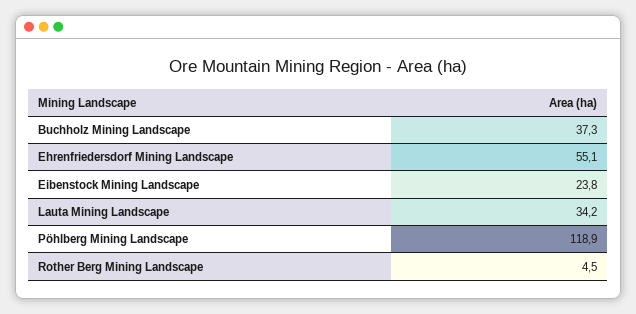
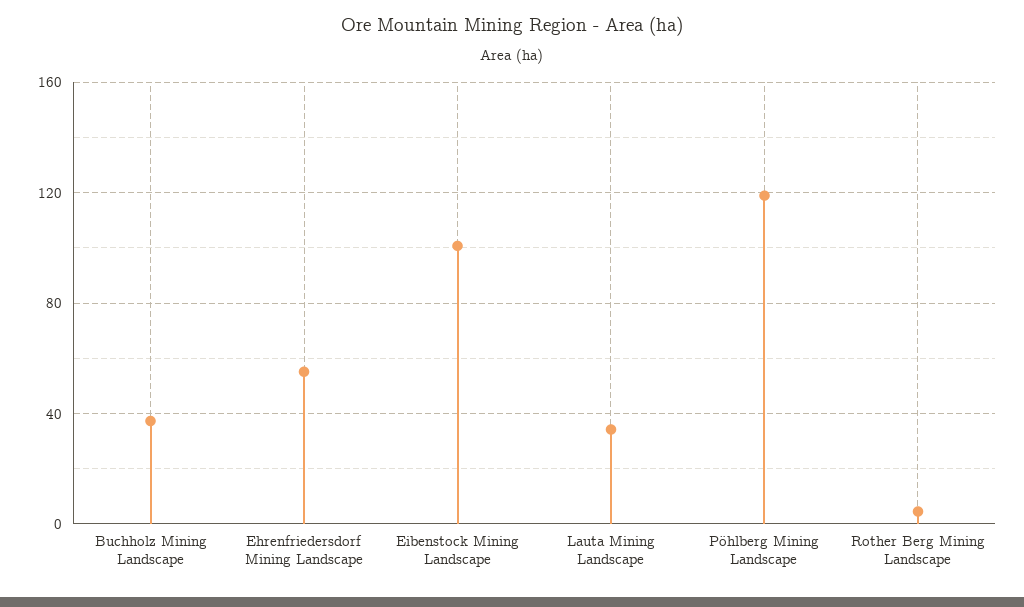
Eibenstock Mining Landscape: 23.8 -> 100

